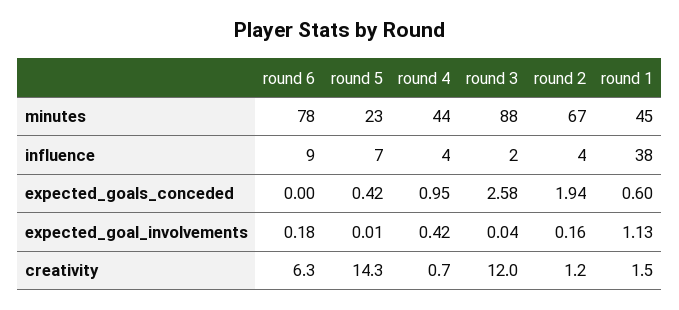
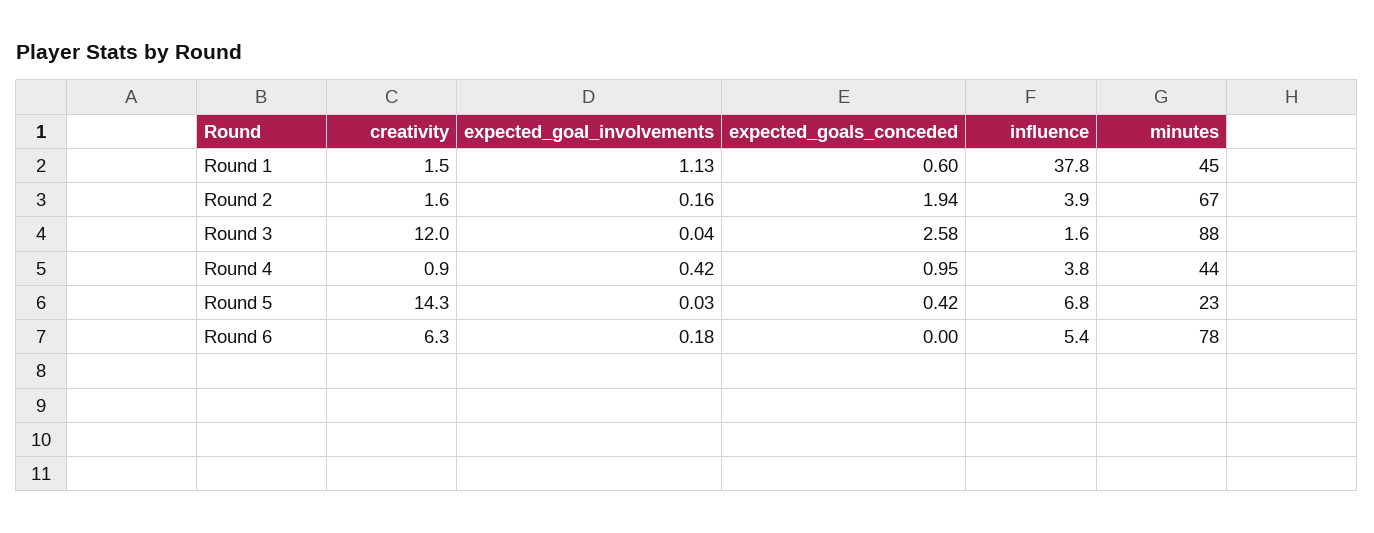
round 6, influence: 9 -> 5.4
round 5, expected_goal_involvements: 0.01 -> 0.03
round 4, creativity: 0.7 -> 0.9
round 2, creativity: 1.2 -> 1.6

